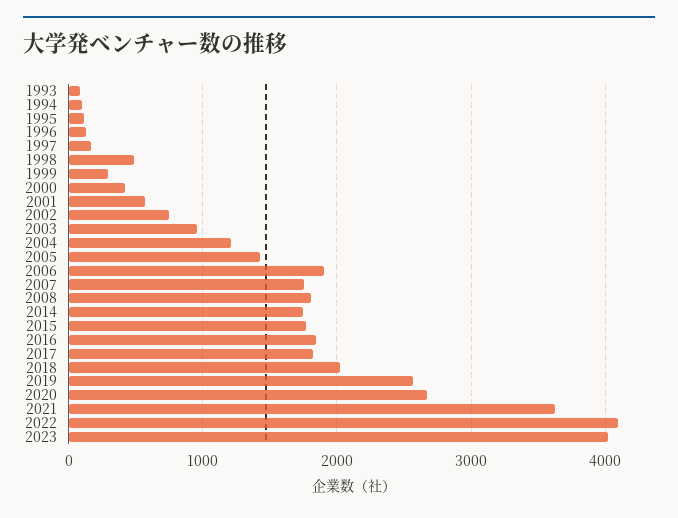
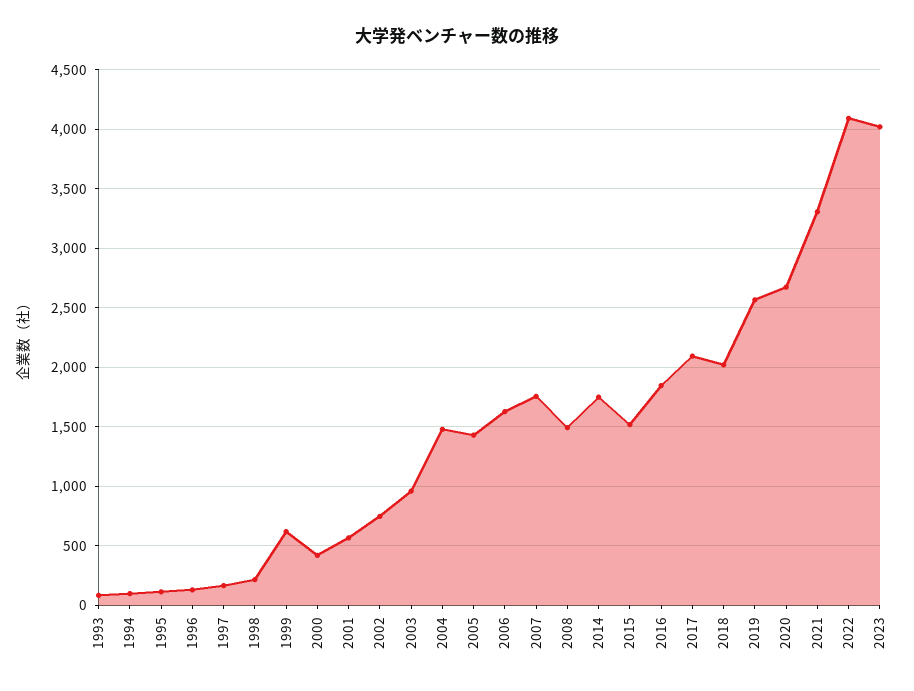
1998: 500 -> 200
1999: 300 -> 600
2004: 1200 -> 1500
2006: 1900 -> 1600
2008: 1800 -> 1500
2015: 1800 -> 1500
2017: 1800 -> 2100
2021: 3600 -> 3300

